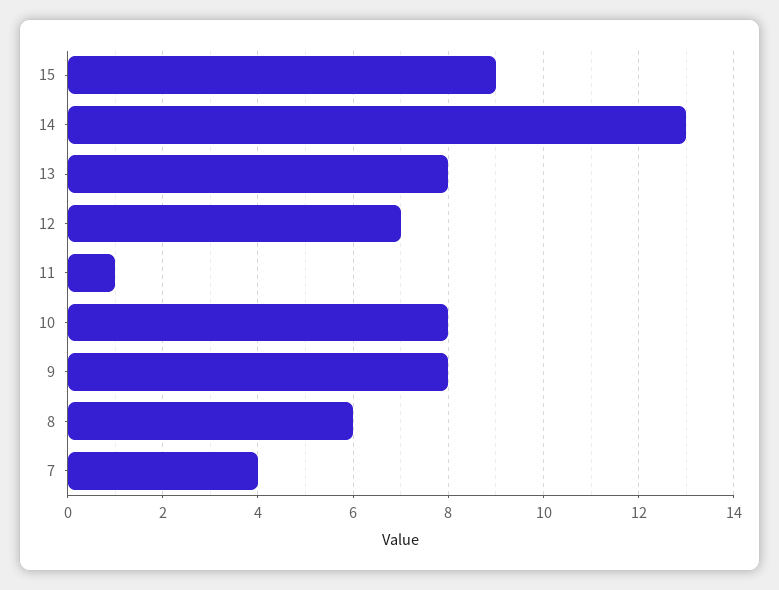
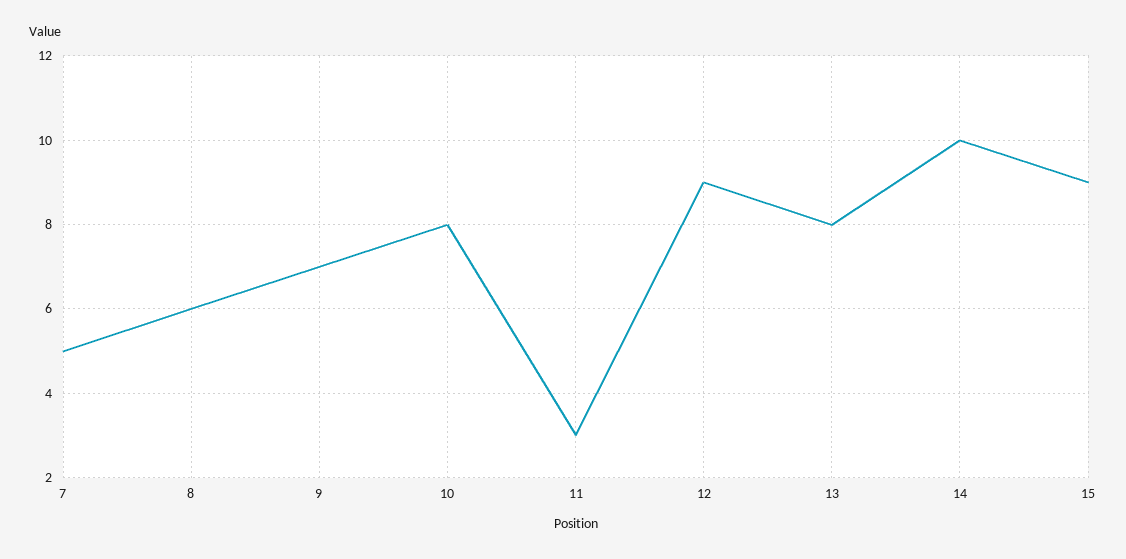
14: 13 -> 10
12: 7 -> 9
11: 1 -> 3
9: 8 -> 7
7: 4 -> 5

